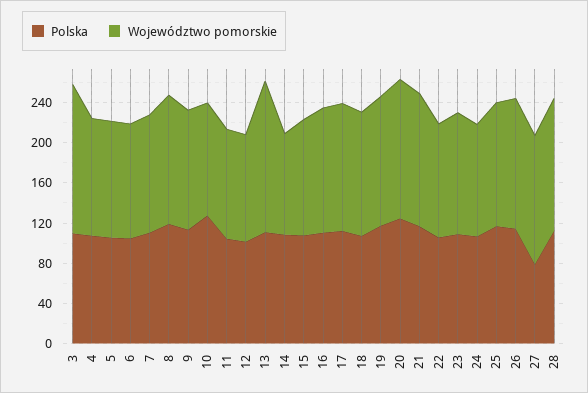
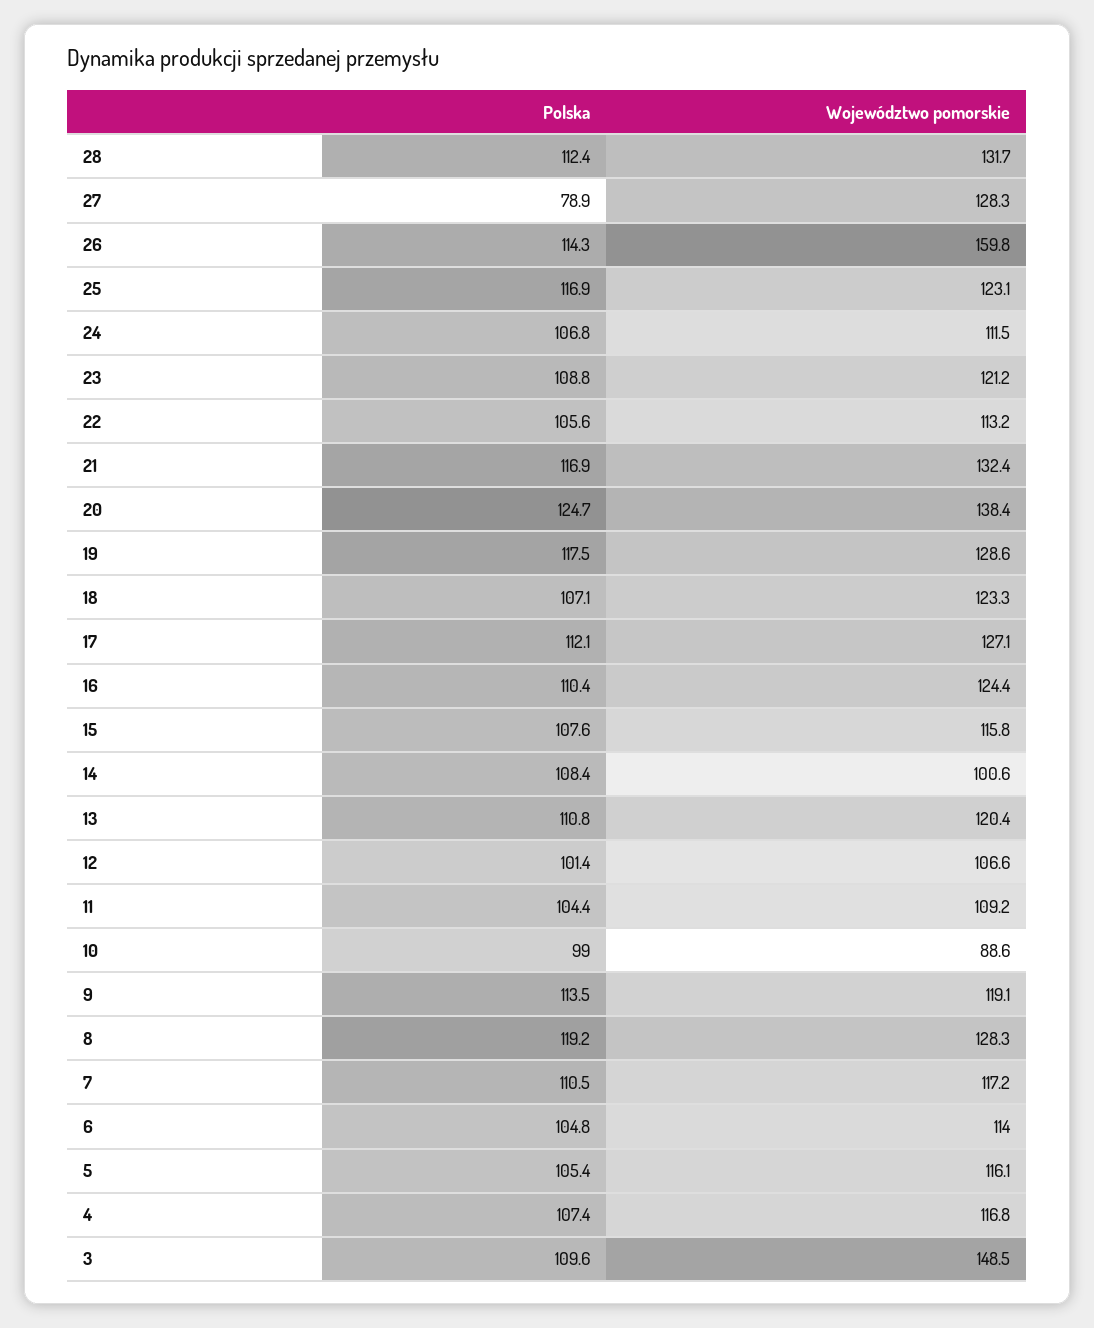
Polska, 10: 130 -> 99
Województwo pomorskie, 10: 110 -> 88.6
Województwo pomorskie, 13: 150 -> 120.4
Województwo pomorskie, 26: 130 -> 159.8

